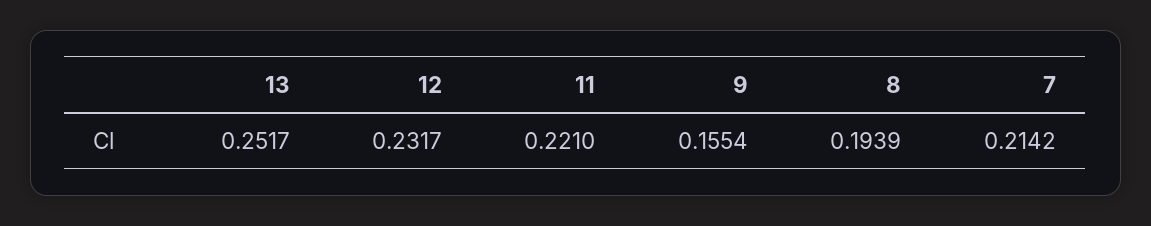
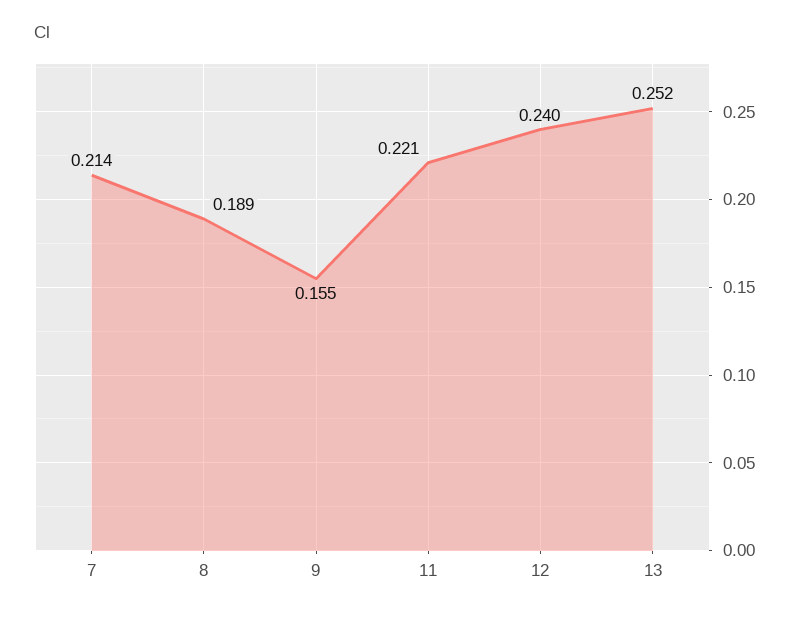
12: 0.2317 -> 0.24
8: 0.1939 -> 0.189

